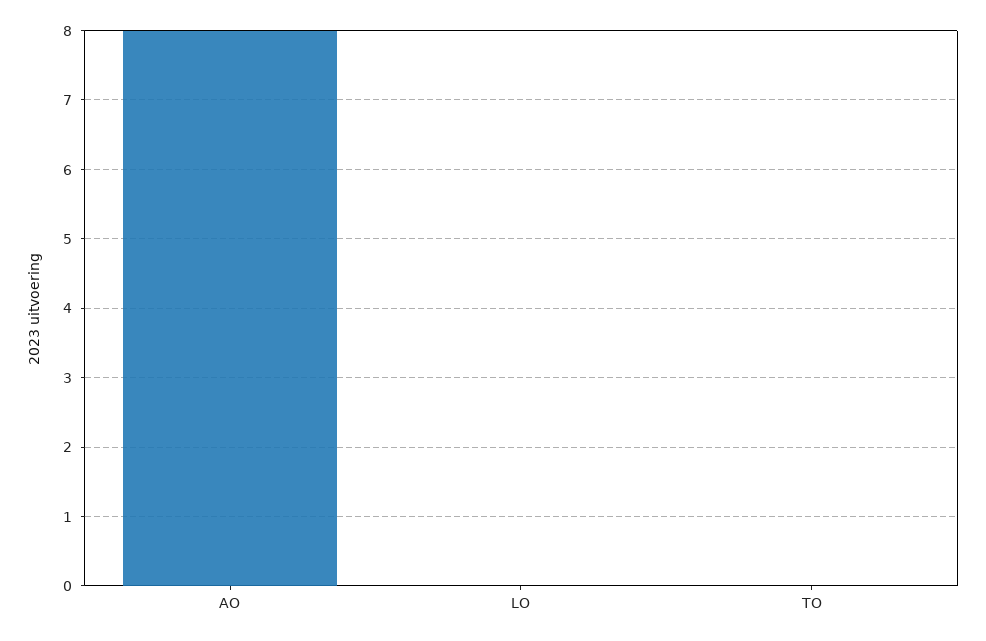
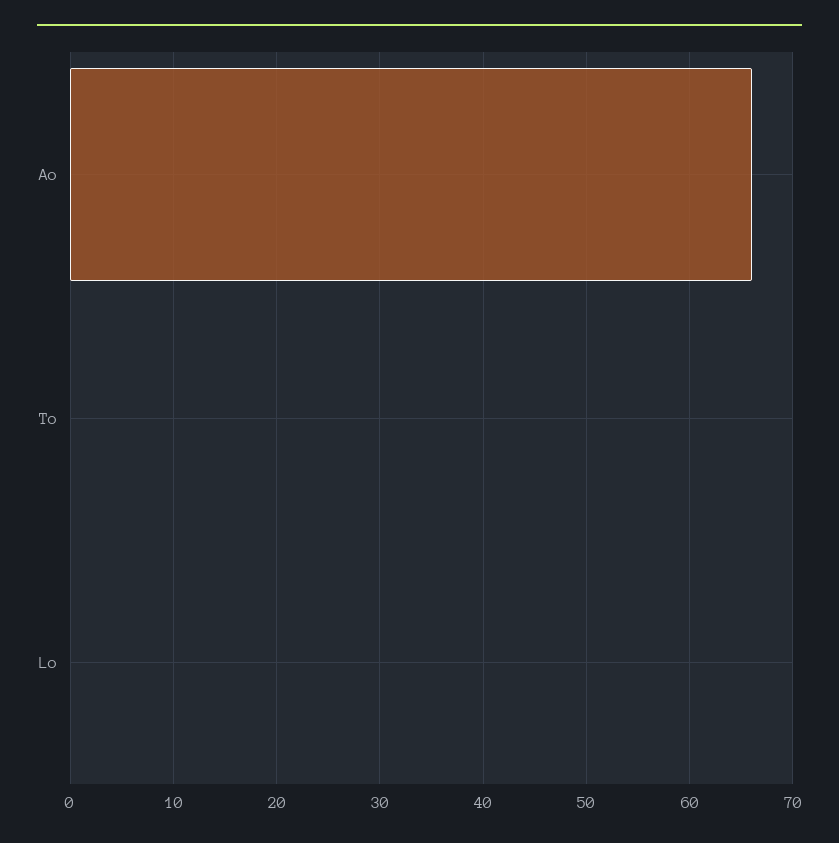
AO: 8 -> 66

